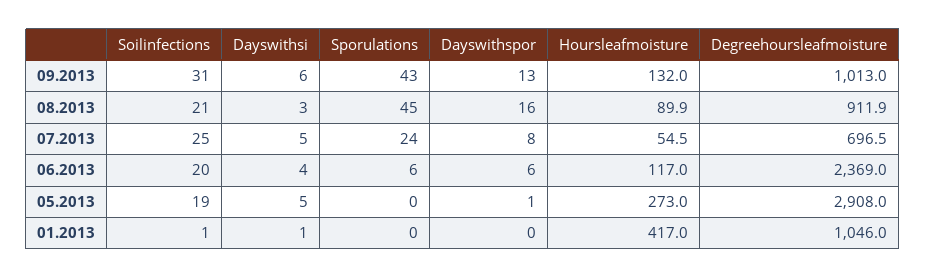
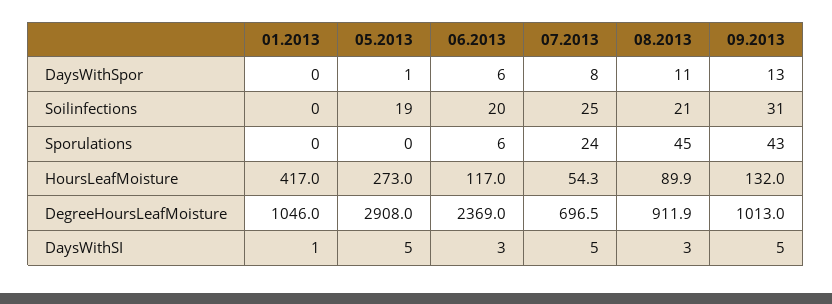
Dayswithsi, 09.2013: 6 -> 5
Dayswithspor, 08.2013: 16 -> 11
Hoursleafmoisture, 07.2013: 54.5 -> 54.3
Dayswithsi, 06.2013: 4 -> 3
Soilinfections, 01.2013: 1 -> 0

